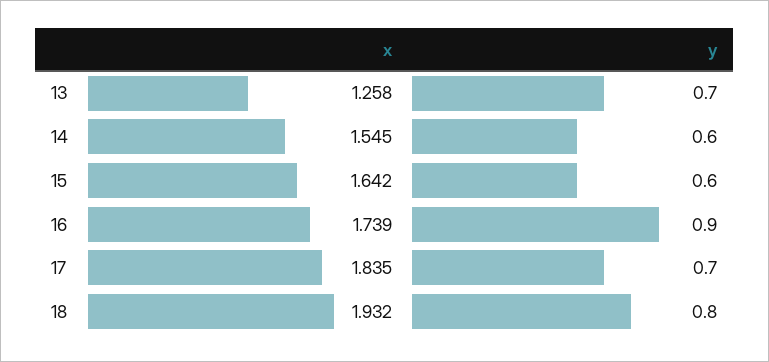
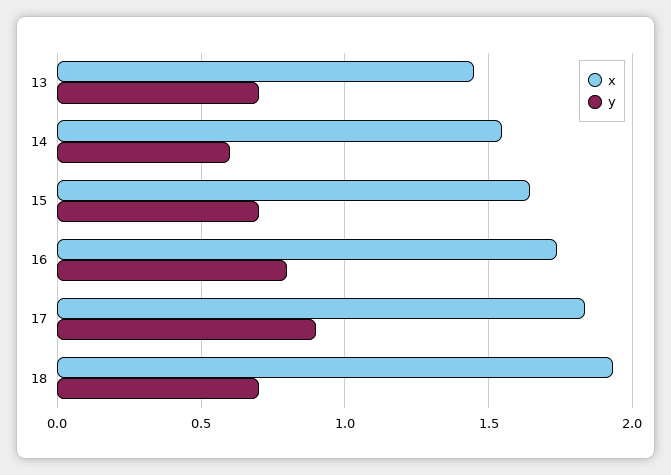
x, 13: 1.258 -> 1.45
y, 15: 0.6 -> 0.7
y, 16: 0.9 -> 0.8
y, 17: 0.7 -> 0.9
y, 18: 0.8 -> 0.7

